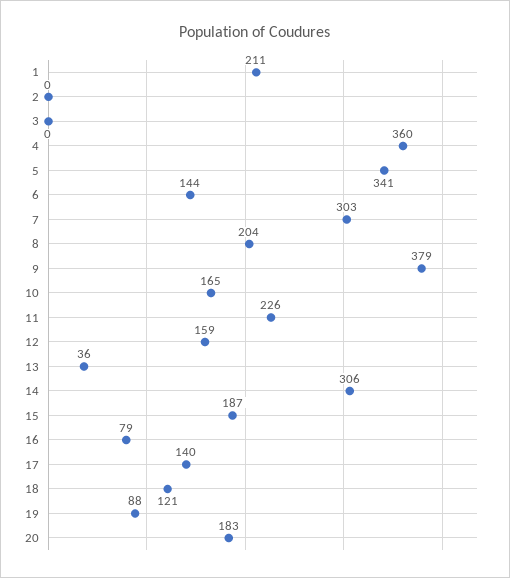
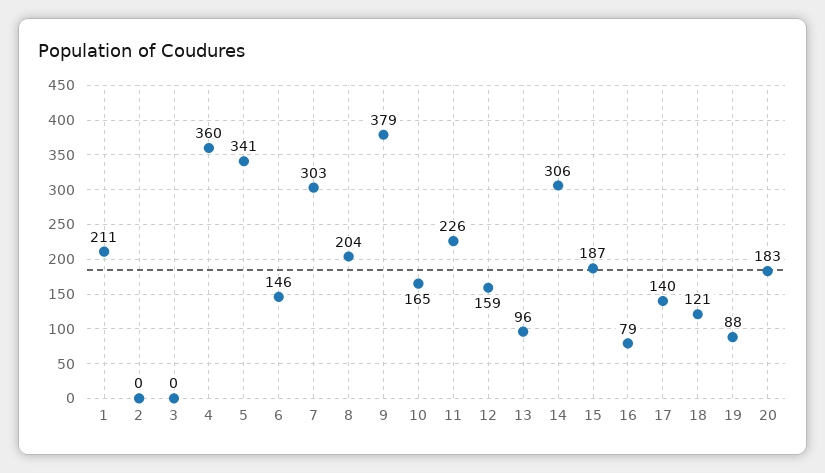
6: 144 -> 146
13: 36 -> 96

